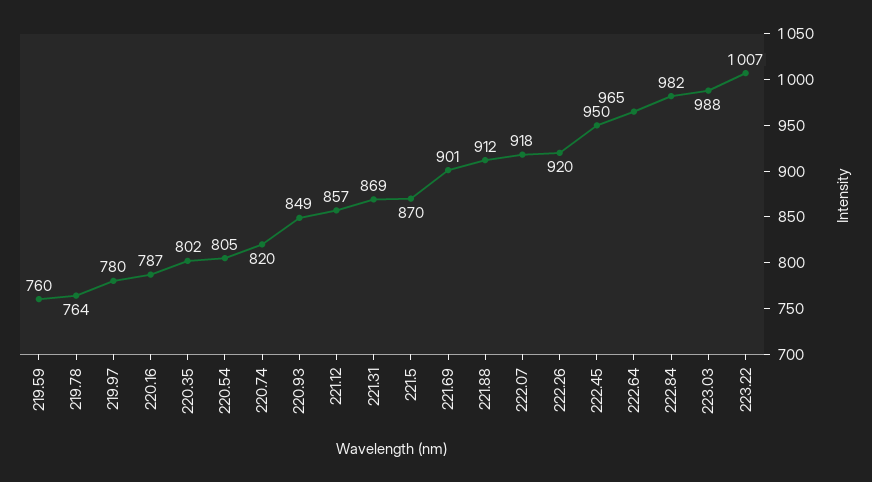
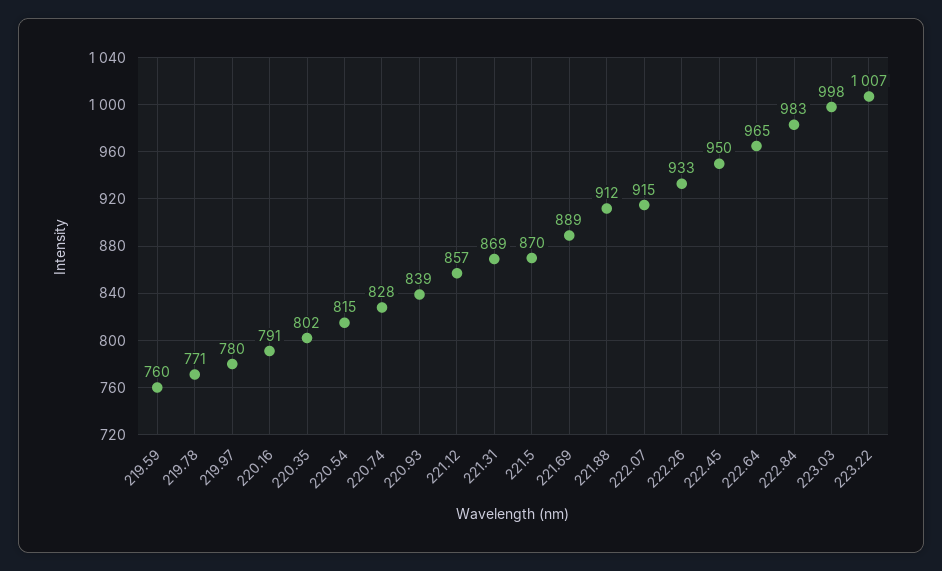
219.78: 764 -> 771
220.16: 787 -> 791
220.54: 805 -> 815
220.74: 820 -> 828
220.93: 849 -> 839
221.69: 901 -> 889
222.07: 918 -> 915
222.26: 920 -> 933
222.84: 982 -> 983
223.03: 988 -> 998

